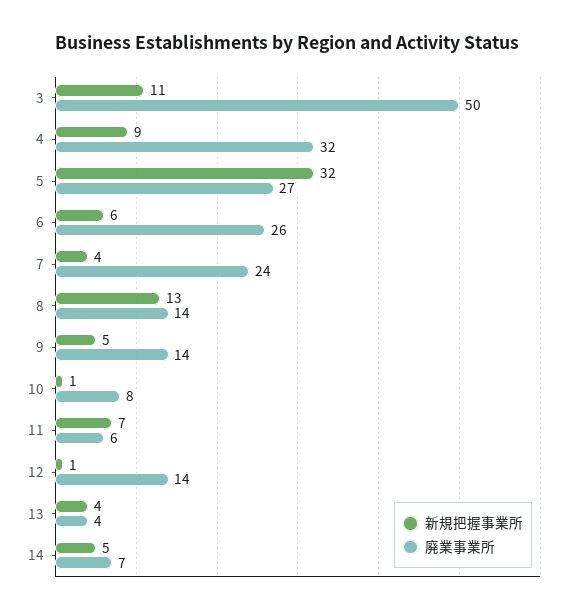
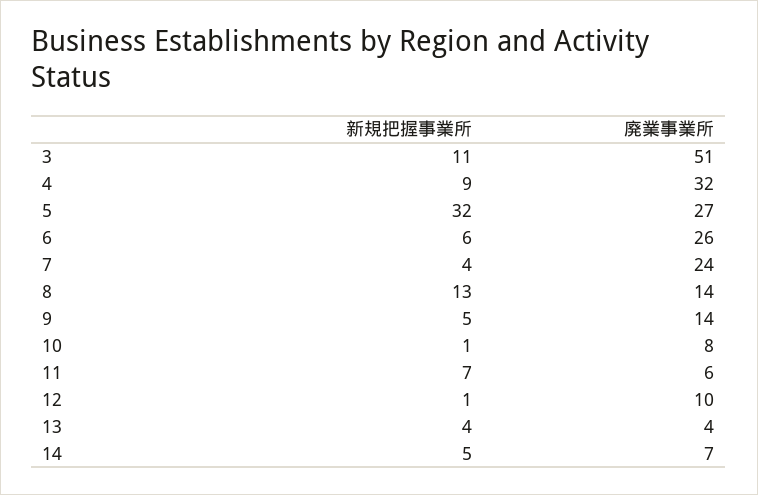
廃業事業所, 3: 50 -> 51
廃業事業所, 12: 14 -> 10

